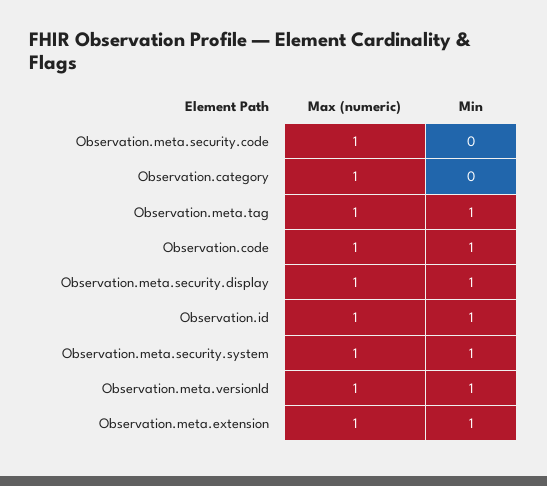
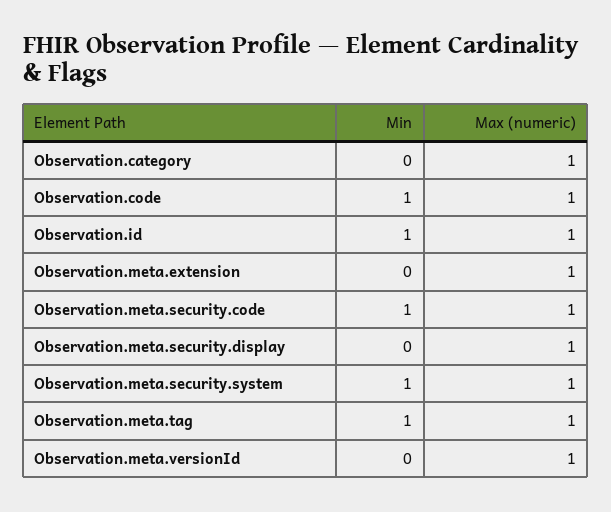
Min, Observation.meta.security.code: 0 -> 1
Min, Observation.meta.security.display: 1 -> 0
Min, Observation.meta.versionId: 1 -> 0
Min, Observation.meta.extension: 1 -> 0

